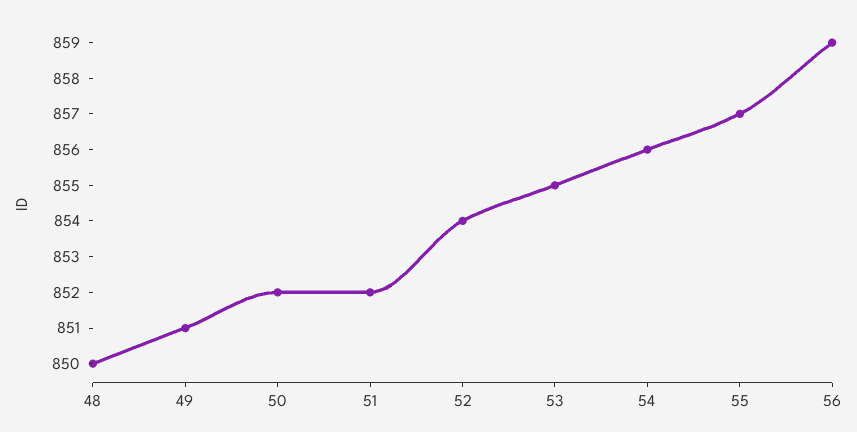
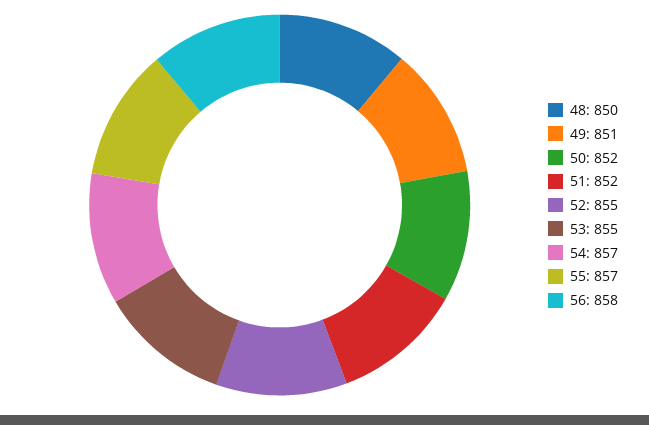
52: 854 -> 855
54: 856 -> 857
56: 859 -> 858

